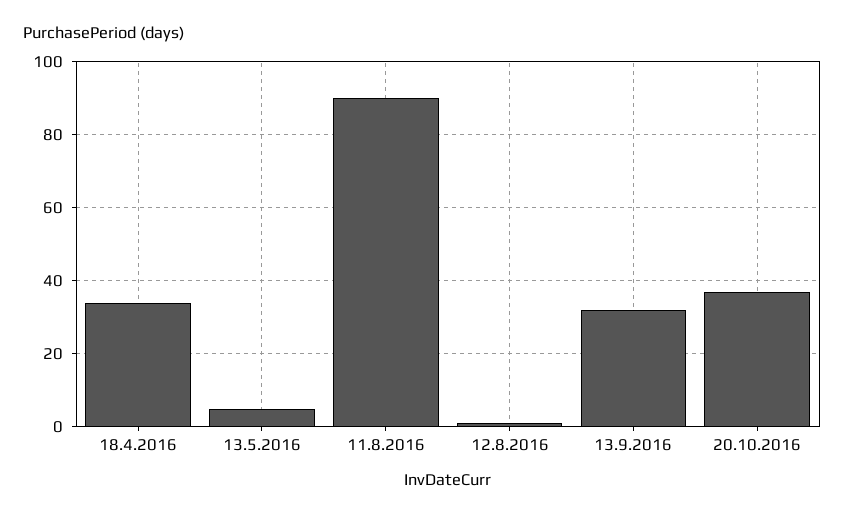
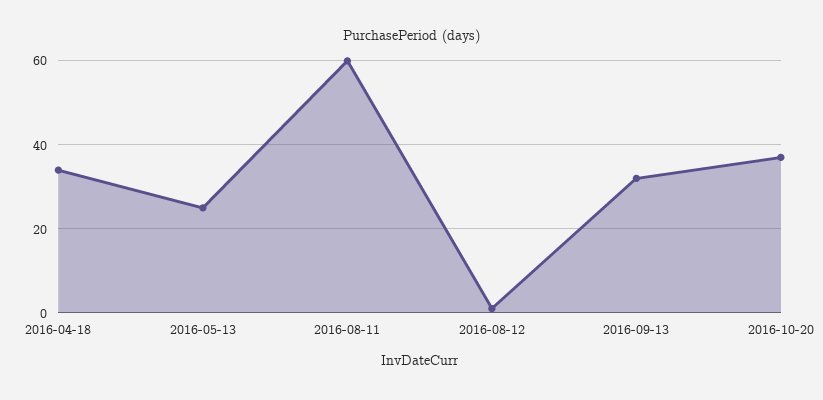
13.5.2016: 5 -> 25
11.8.2016: 90 -> 60

